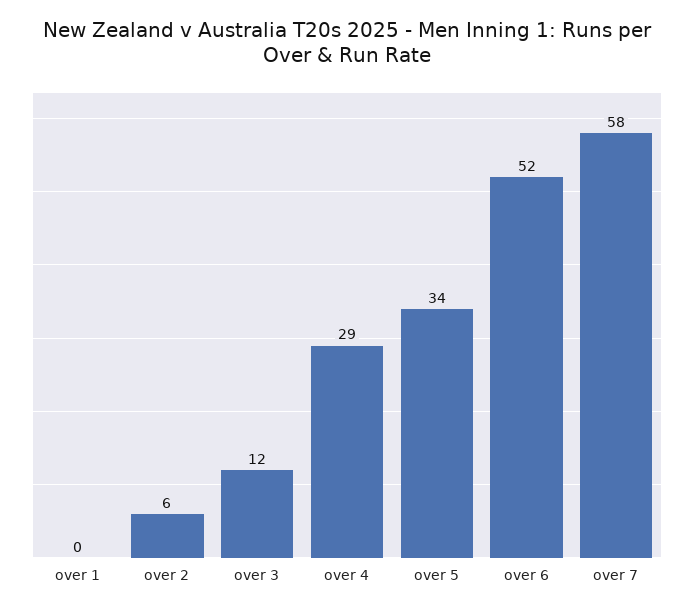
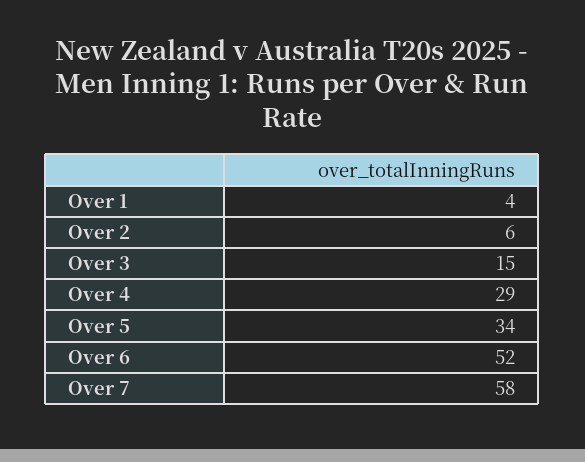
over 1: 0 -> 4
over 3: 12 -> 15

